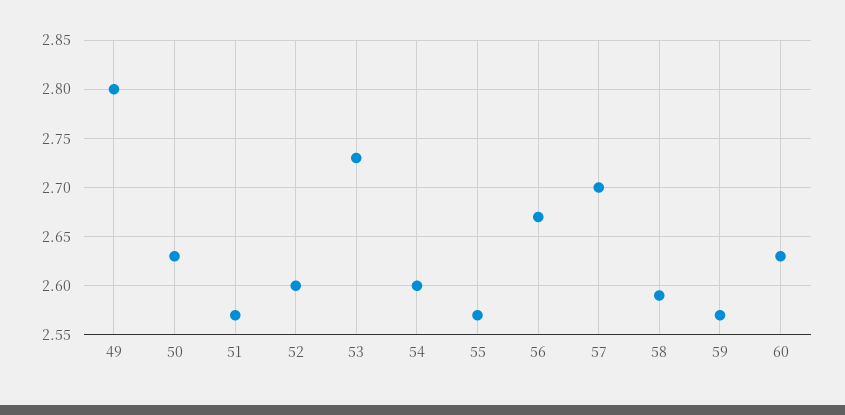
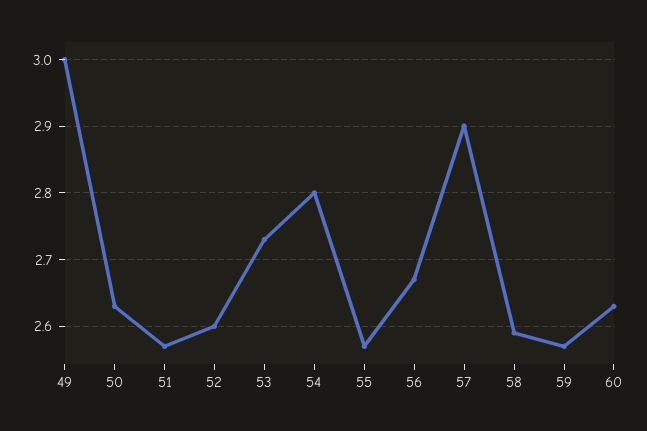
49: 2.8 -> 3
54: 2.6 -> 2.8
57: 2.7 -> 2.9

